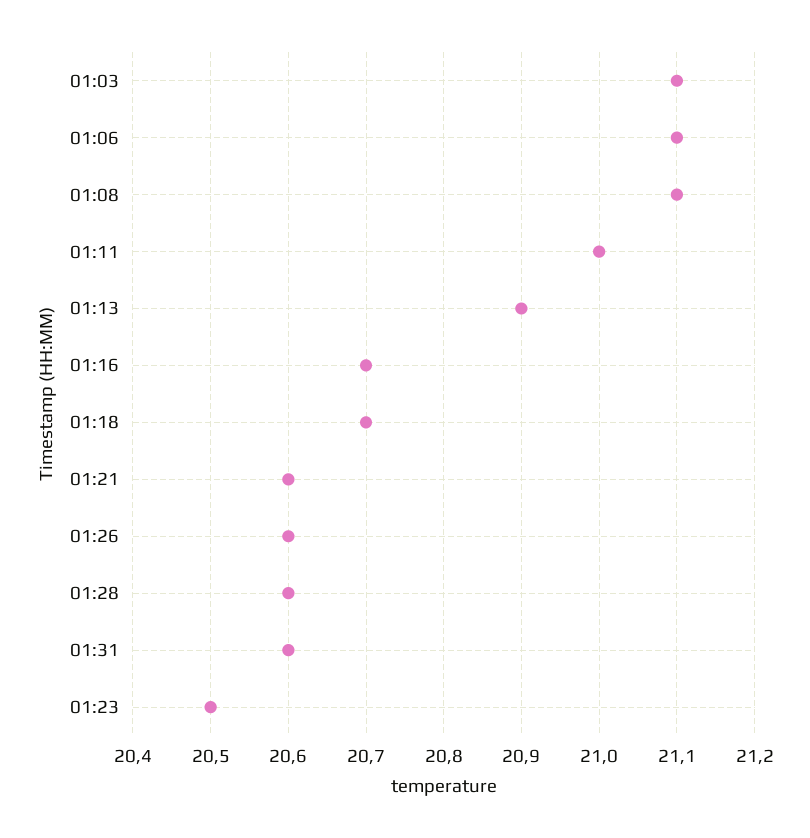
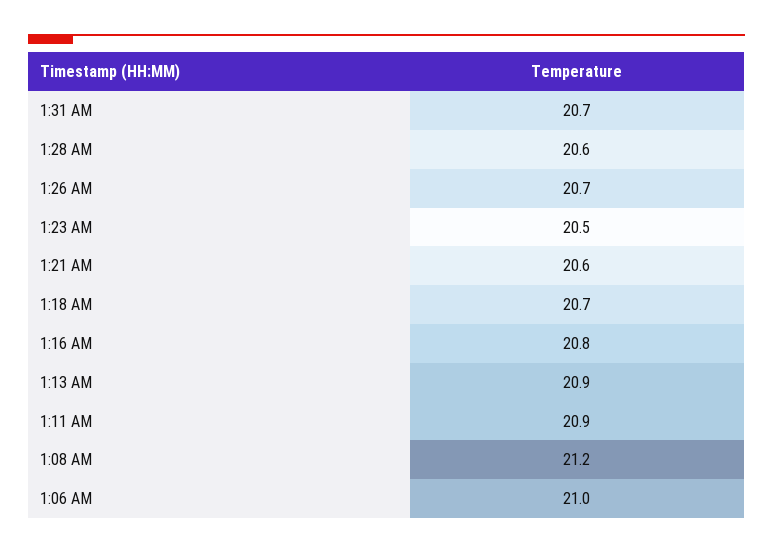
01:03: 21.1 -> none
01:06: 21.1 -> 21
01:08: 21.1 -> 21.2
01:11: 21 -> 20.9
01:16: 20.7 -> 20.8
01:26: 20.6 -> 20.7
01:31: 20.6 -> 20.7

